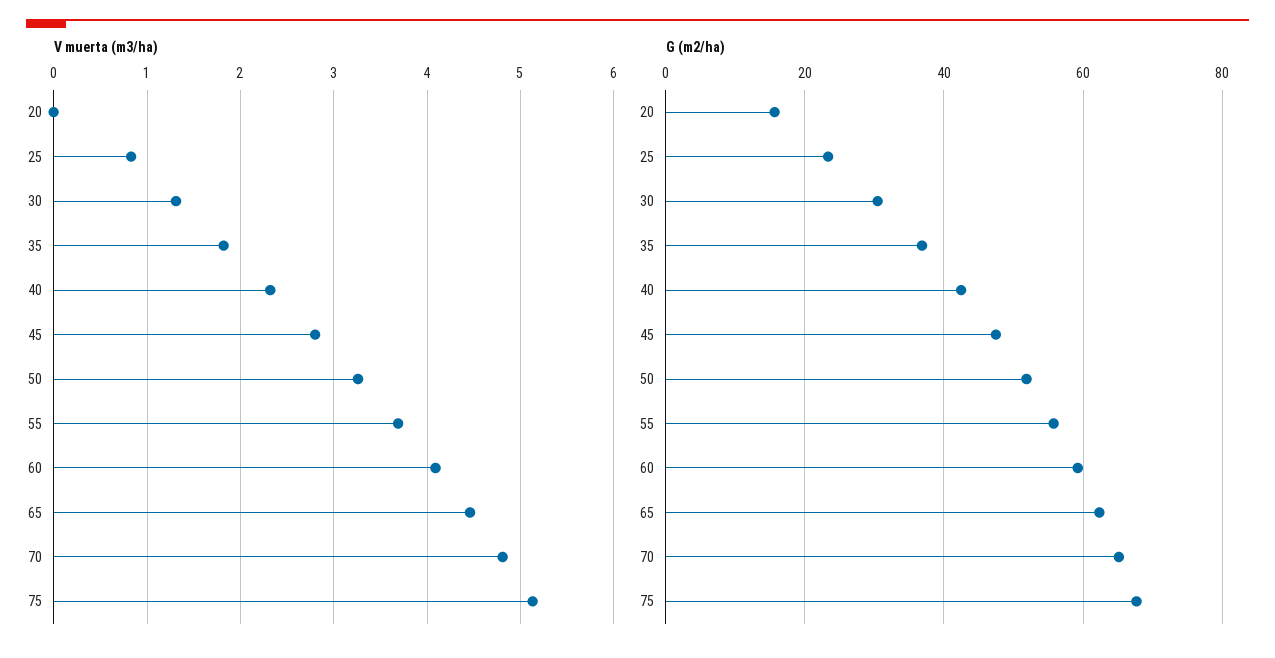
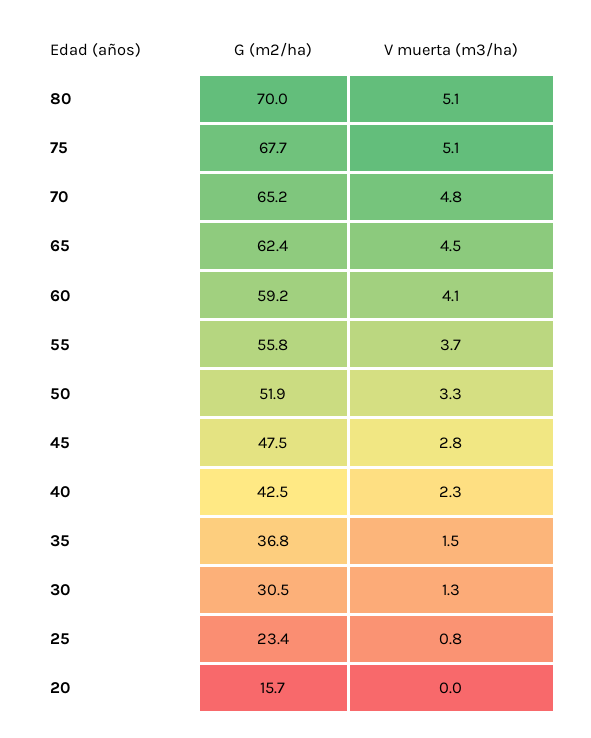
V muerta (m3/ha), 35: 1.8 -> 1.5
G (m2/ha), 80: none -> 70
V muerta (m3/ha), 80: none -> 5.1

